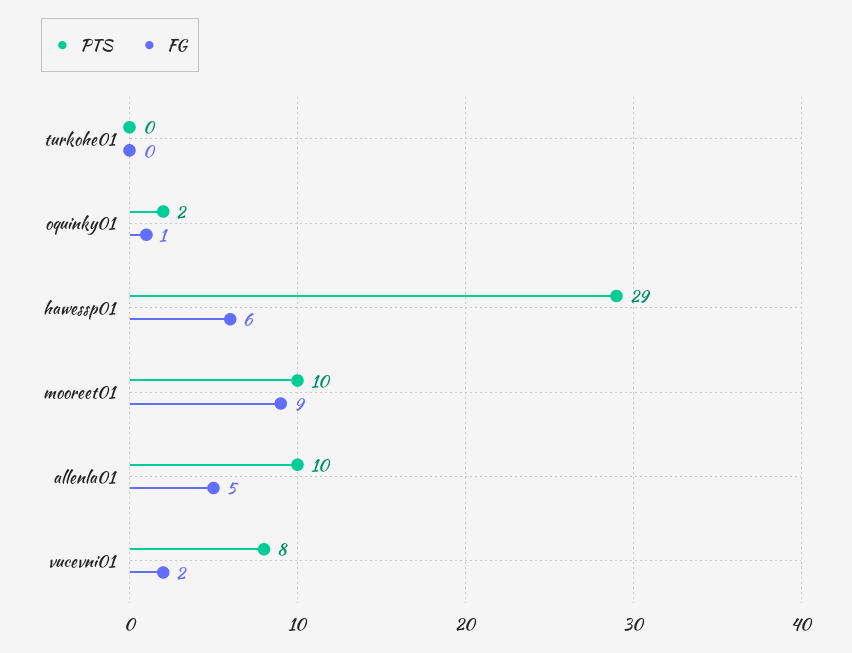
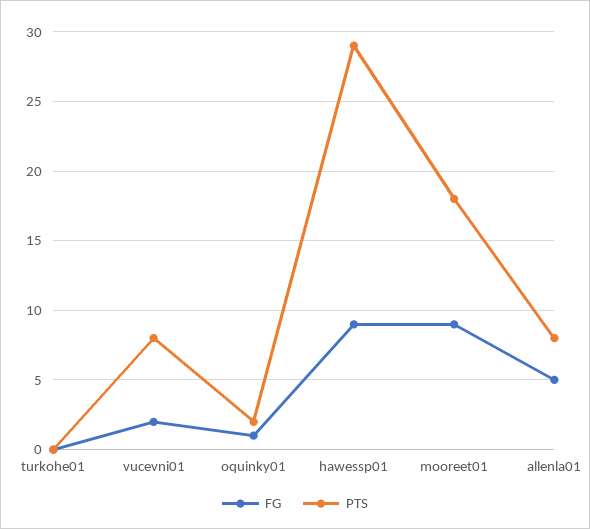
FG, hawessp01: 6 -> 9
PTS, mooreet01: 10 -> 18
PTS, allenla01: 10 -> 8

